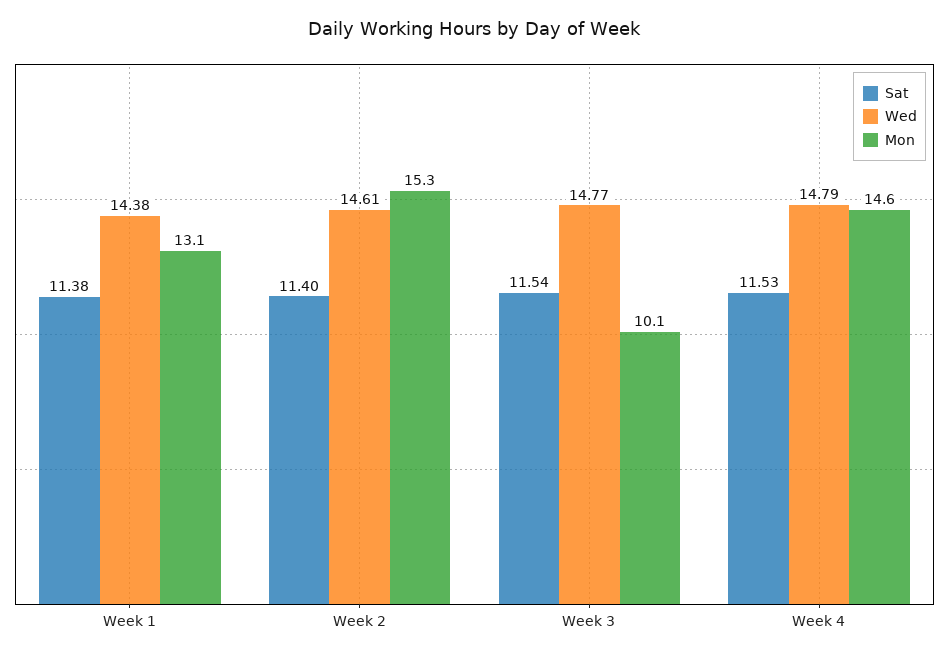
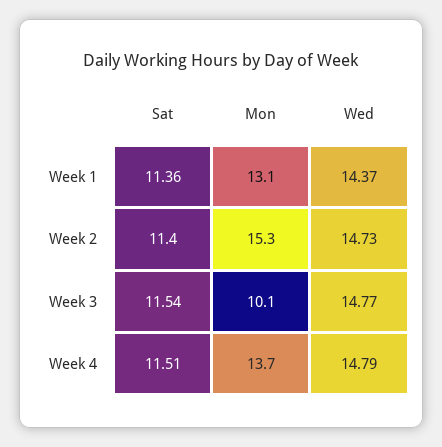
Sat, Week 1: 11.38 -> 11.36
Wed, Week 1: 14.38 -> 14.37
Wed, Week 2: 14.61 -> 14.73
Sat, Week 4: 11.53 -> 11.51
Mon, Week 4: 14.6 -> 13.7

